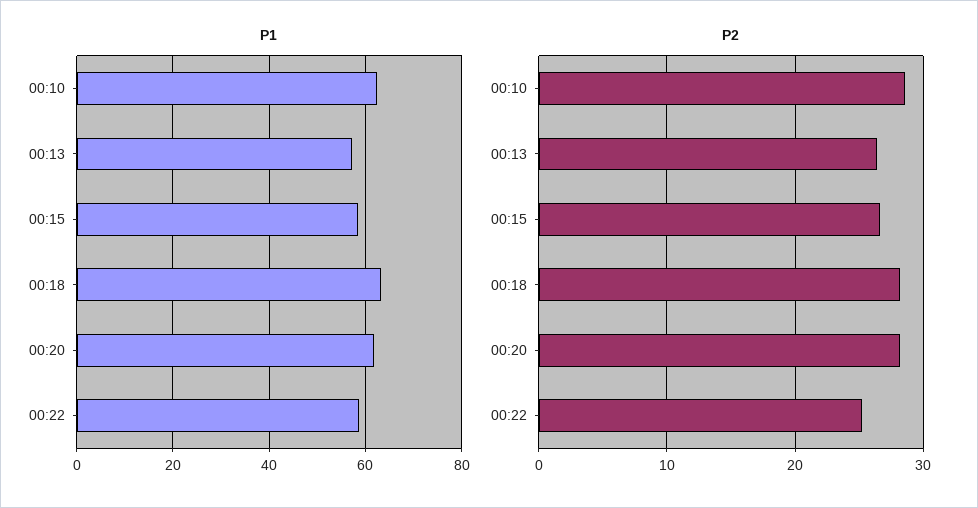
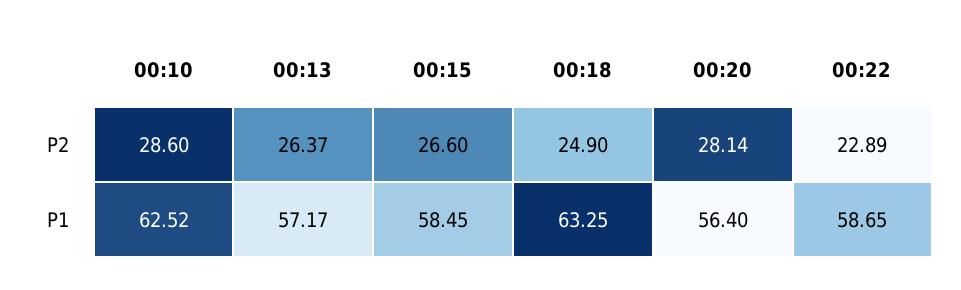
P1, 00:20: 62 -> 56.4
P2, 00:18: 28 -> 24.9
P2, 00:22: 25 -> 22.89

